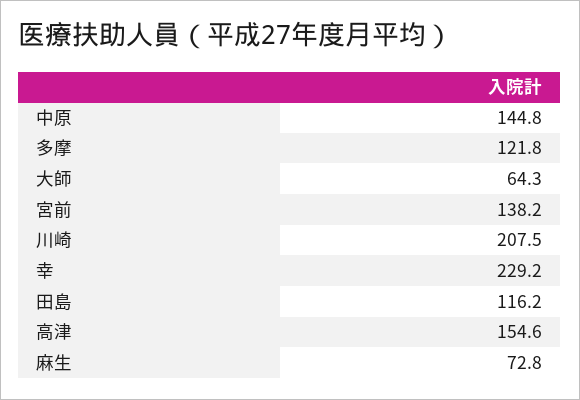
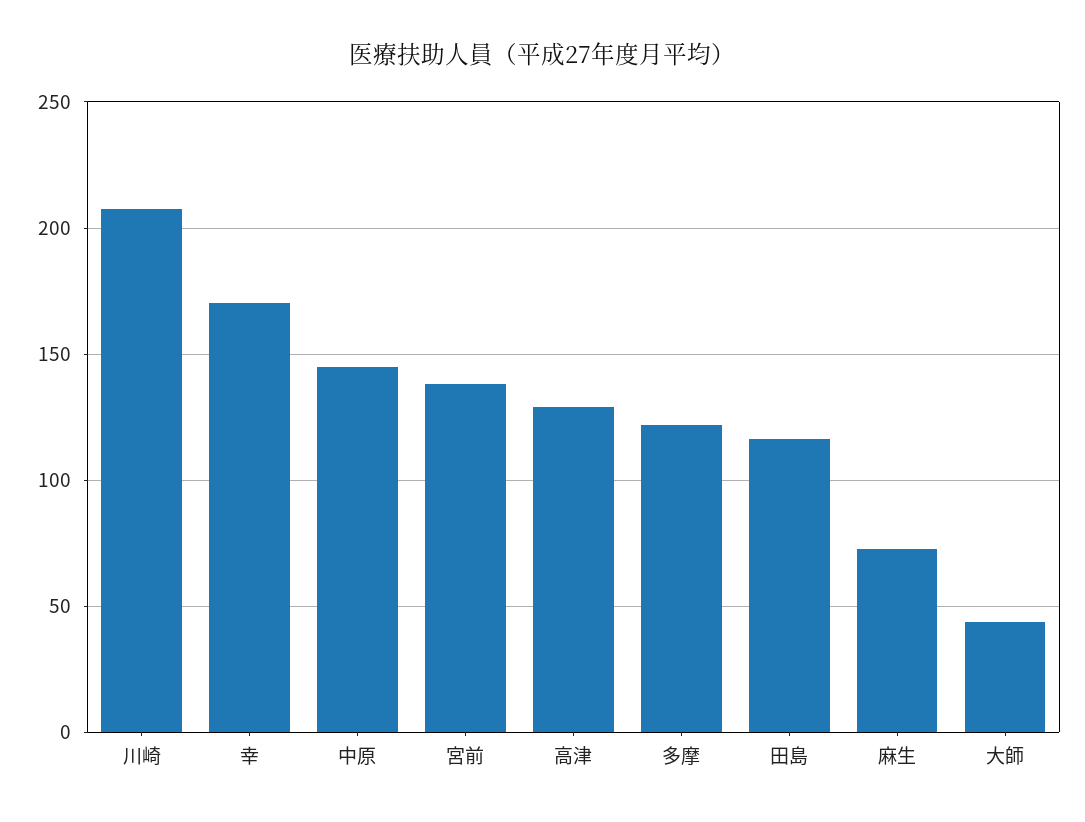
大師: 64.3 -> 45
幸: 229.2 -> 170
高津: 154.6 -> 130

